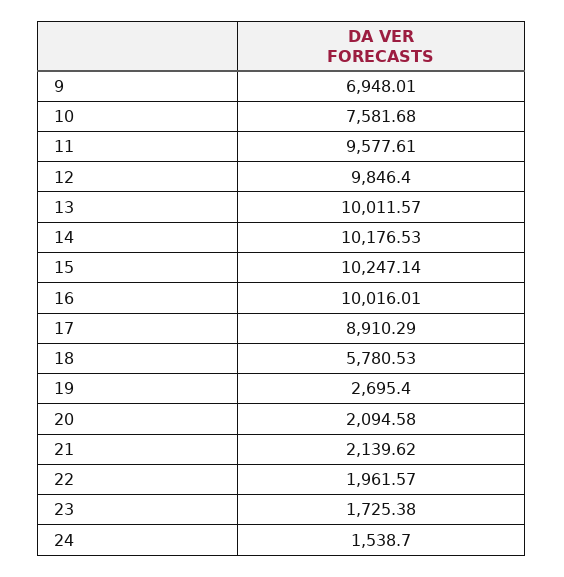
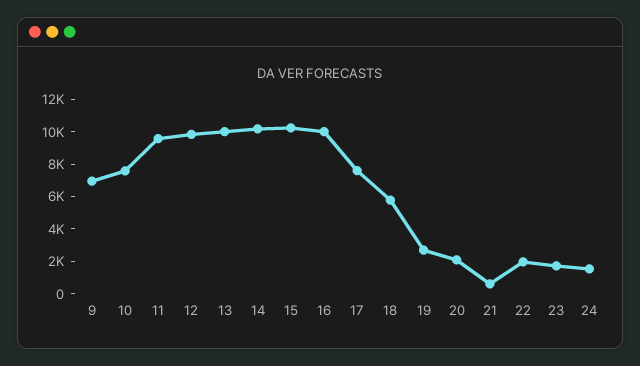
17: 8910.29 -> 7500
21: 2139.62 -> 500

